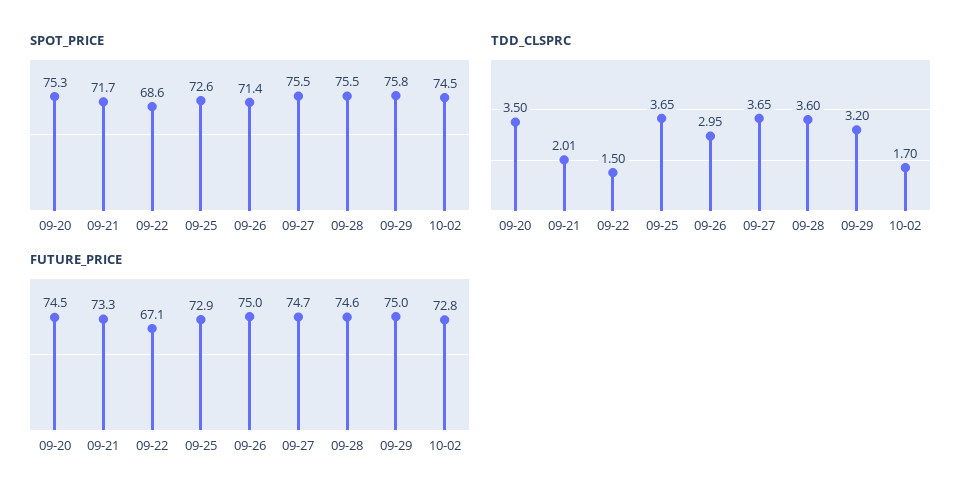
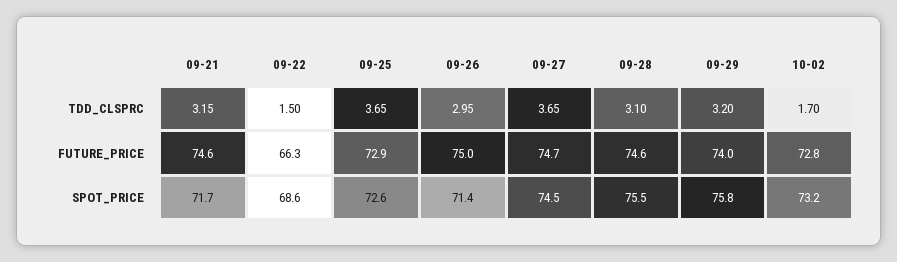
SPOT_PRICE, 09-20: 75.3 -> none
SPOT_PRICE, 09-27: 75.5 -> 74.5
SPOT_PRICE, 10-02: 74.5 -> 73.2
TDD_CLSPRC, 09-20: 3.5 -> none
TDD_CLSPRC, 09-21: 2.01 -> 3.15
TDD_CLSPRC, 09-28: 3.6 -> 3.1
FUTURE_PRICE, 09-20: 74.5 -> none
FUTURE_PRICE, 09-21: 73.3 -> 74.6
FUTURE_PRICE, 09-22: 67.1 -> 66.3
FUTURE_PRICE, 09-29: 75 -> 74

